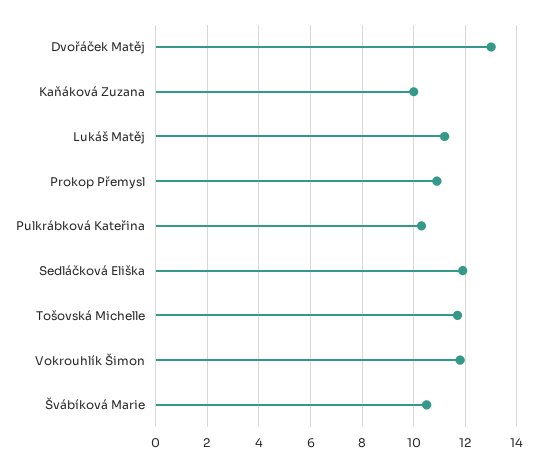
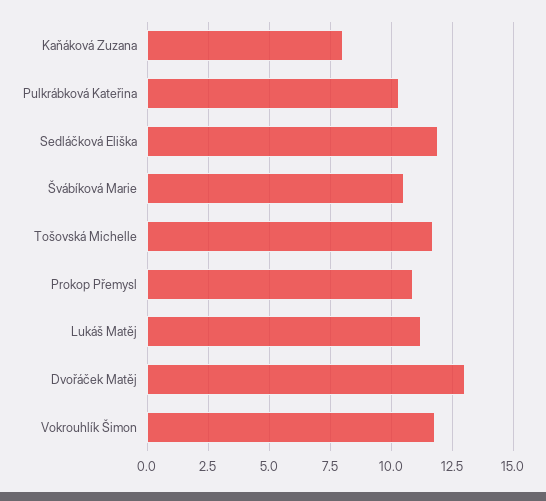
Kaňáková Zuzana: 10 -> 8

